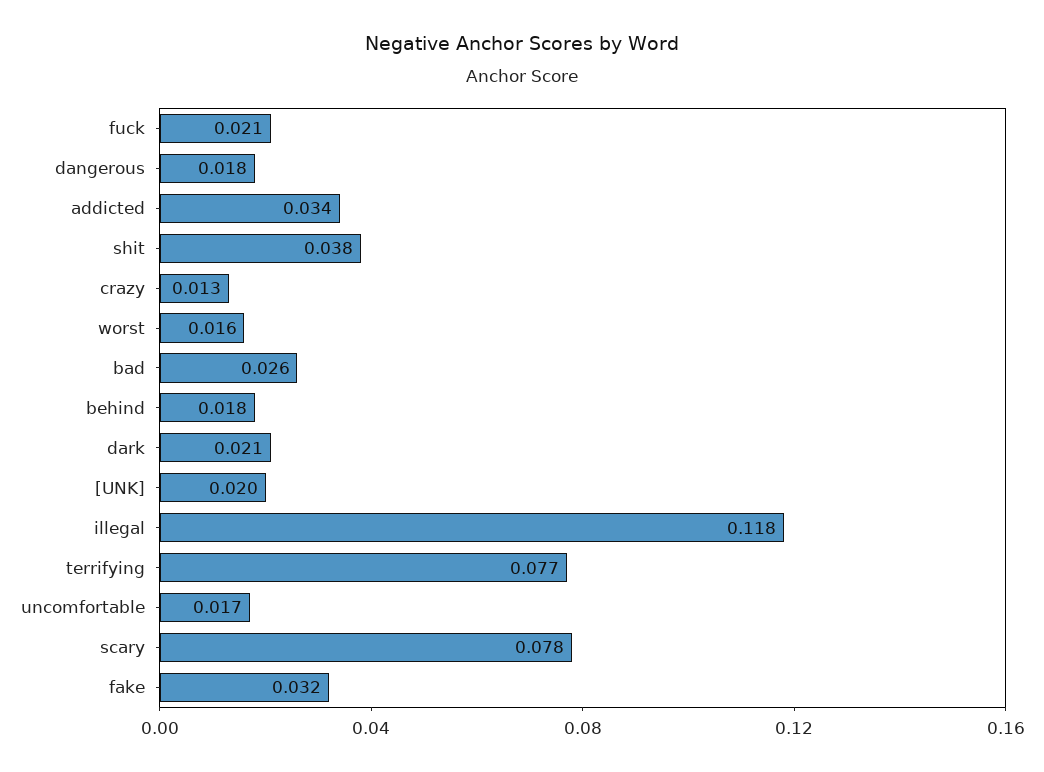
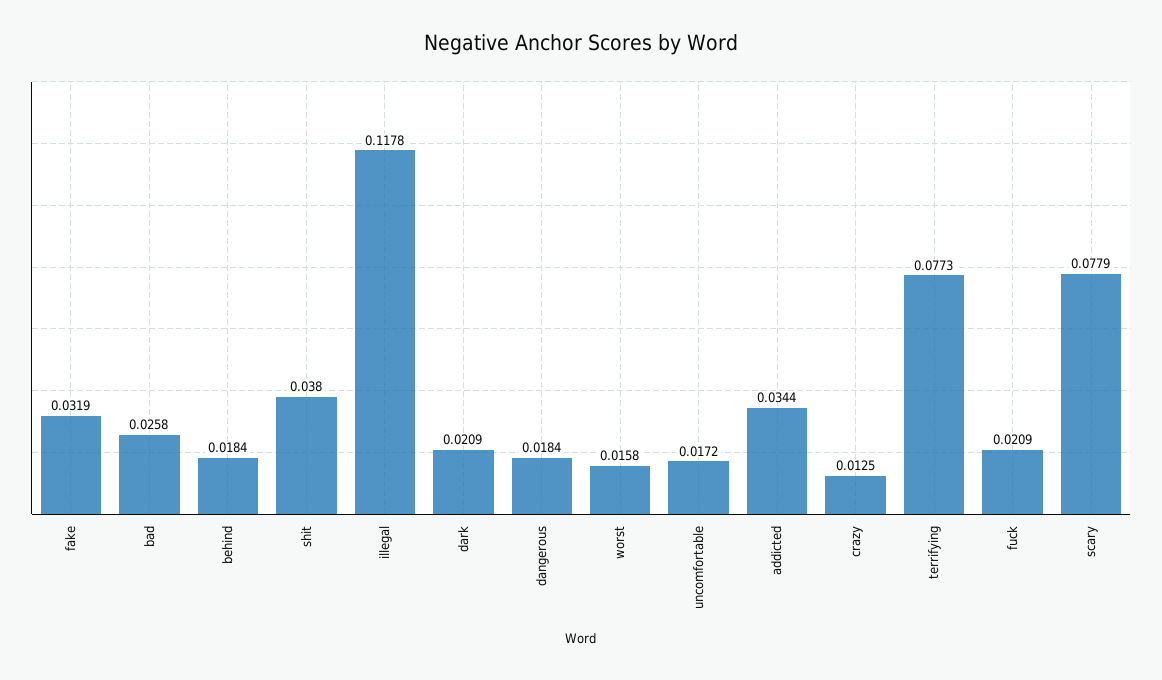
[UNK]: 0.02 -> none

